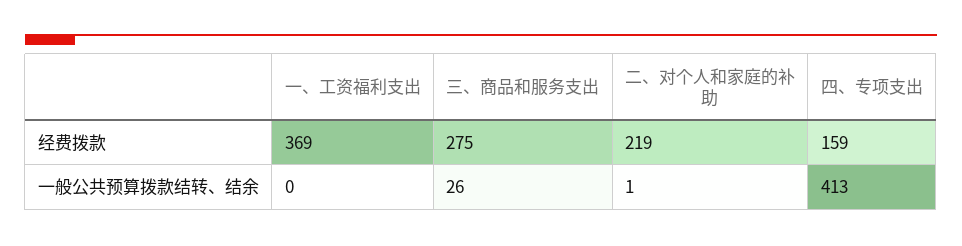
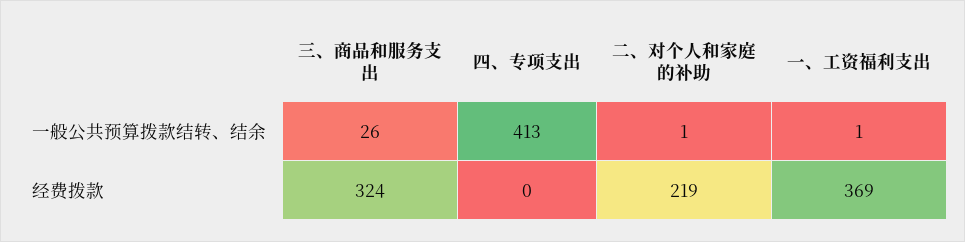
三、商品和服务支出, 经费拨款: 275 -> 324
四、专项支出, 经费拨款: 159 -> 0
一、工资福利支出, 一般公共预算拨款结转、结余: 0 -> 1

